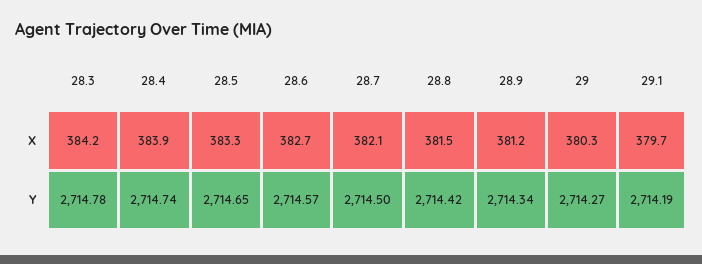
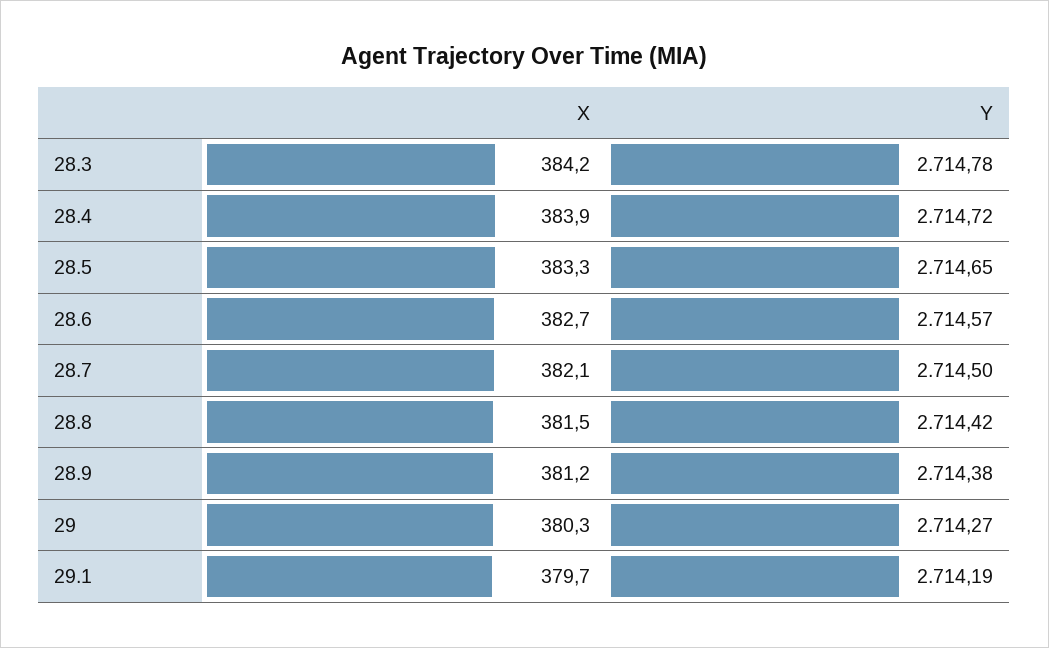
28.4, Y: 2714.74 -> 2714.72
28.9, Y: 2714.34 -> 2714.38

